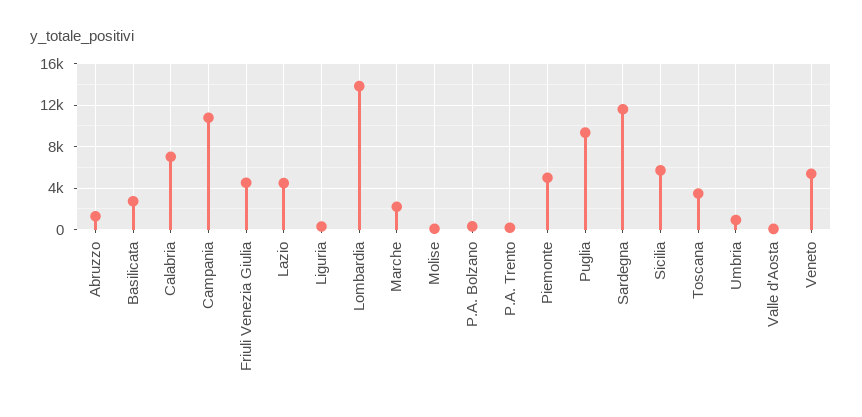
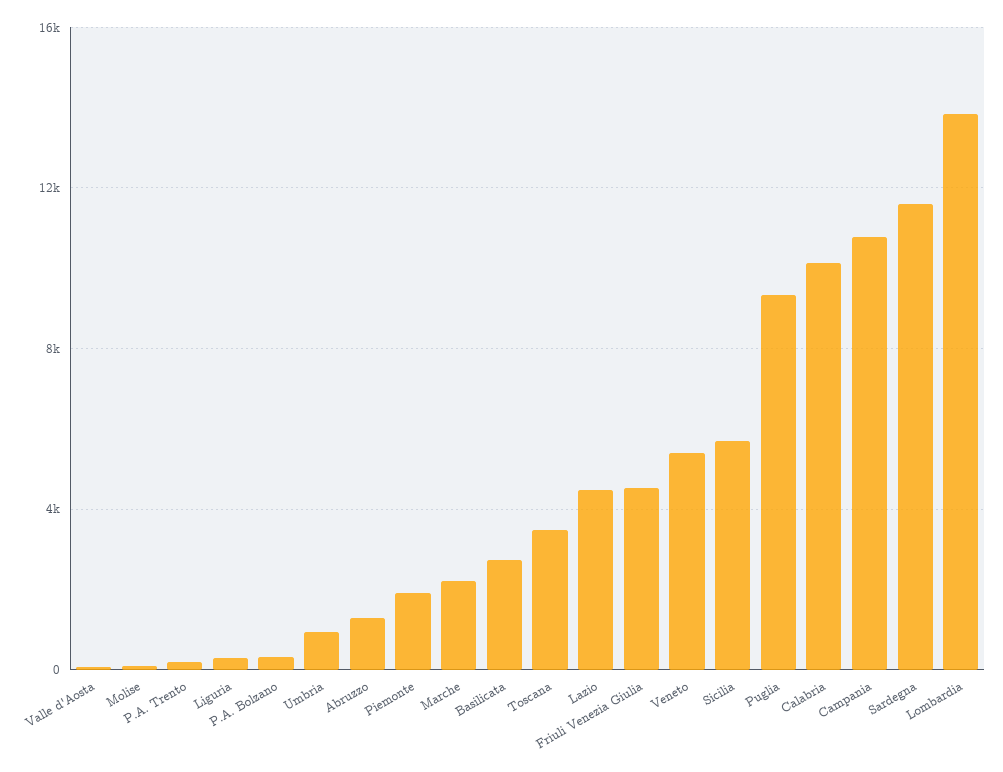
Calabria: 7000 -> 10000
Piemonte: 5000 -> 2000

